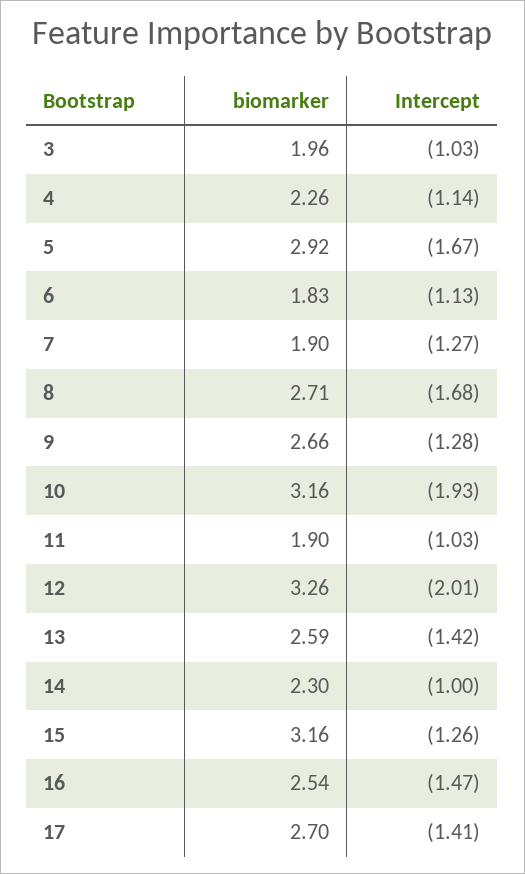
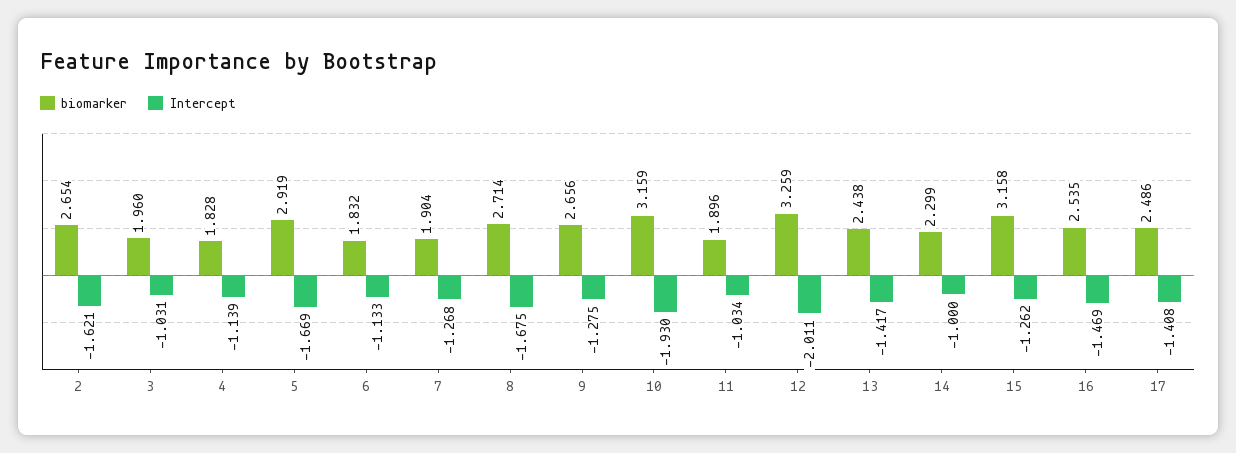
biomarker, 4: 2.26 -> 1.828
biomarker, 13: 2.59 -> 2.438
biomarker, 17: 2.7 -> 2.486
biomarker, 2: none -> 2.654
Intercept, 2: none -> -1.621

